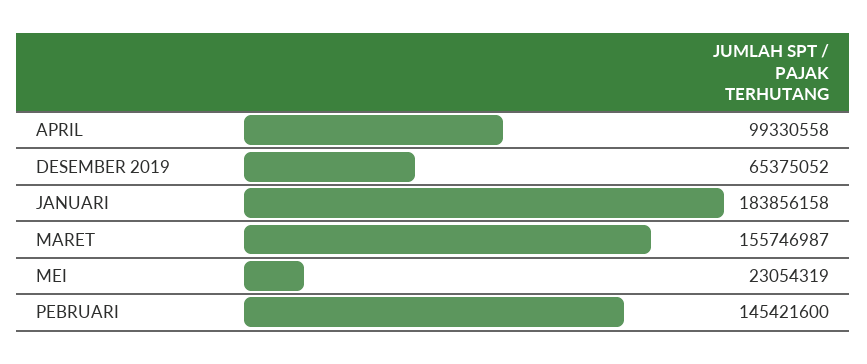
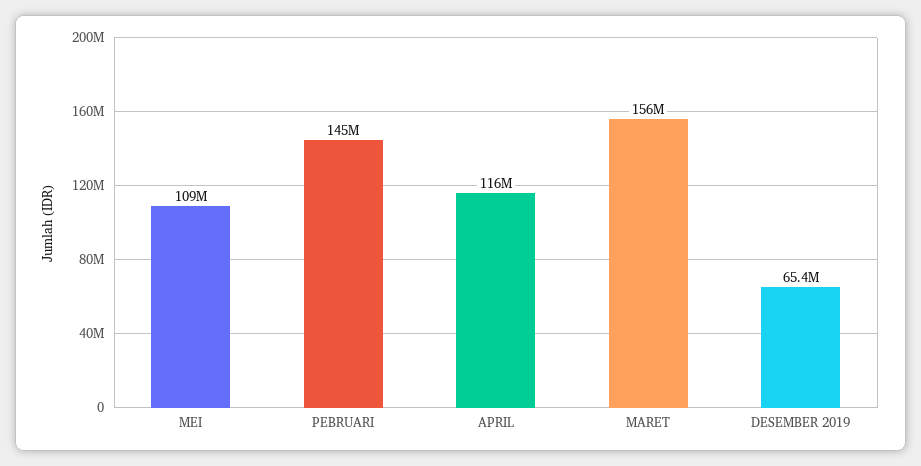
APRIL: 99330558 -> 116000000
JANUARI: 183856158 -> none
MEI: 23054319 -> 109000000

